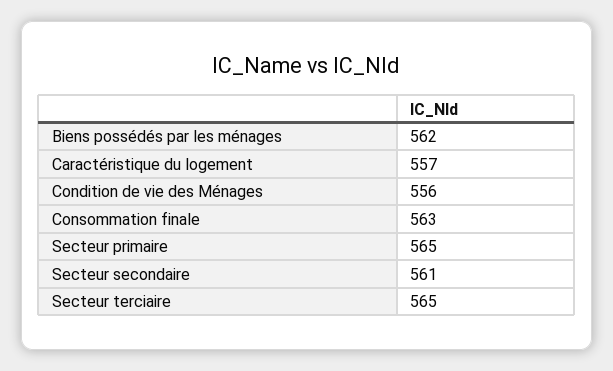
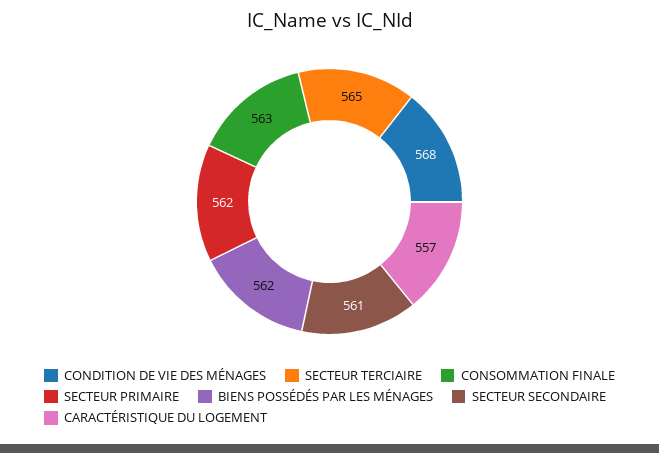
Condition de vie des Ménages: 556 -> 568
Secteur primaire: 565 -> 562

